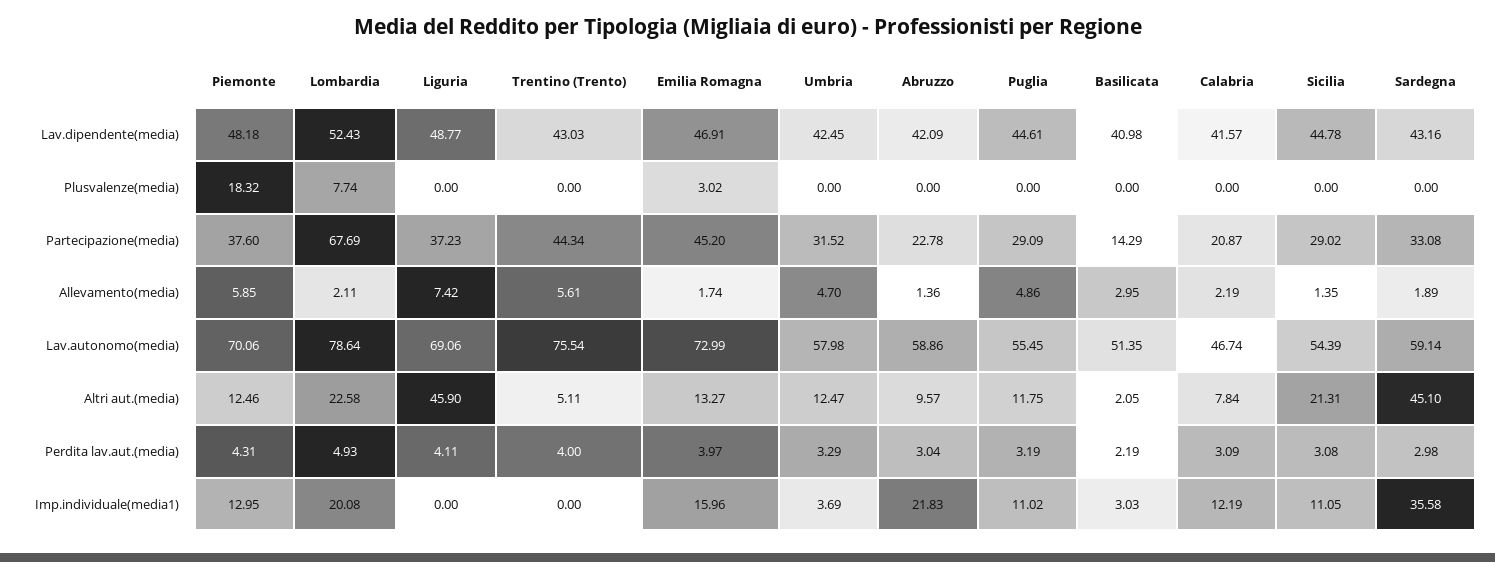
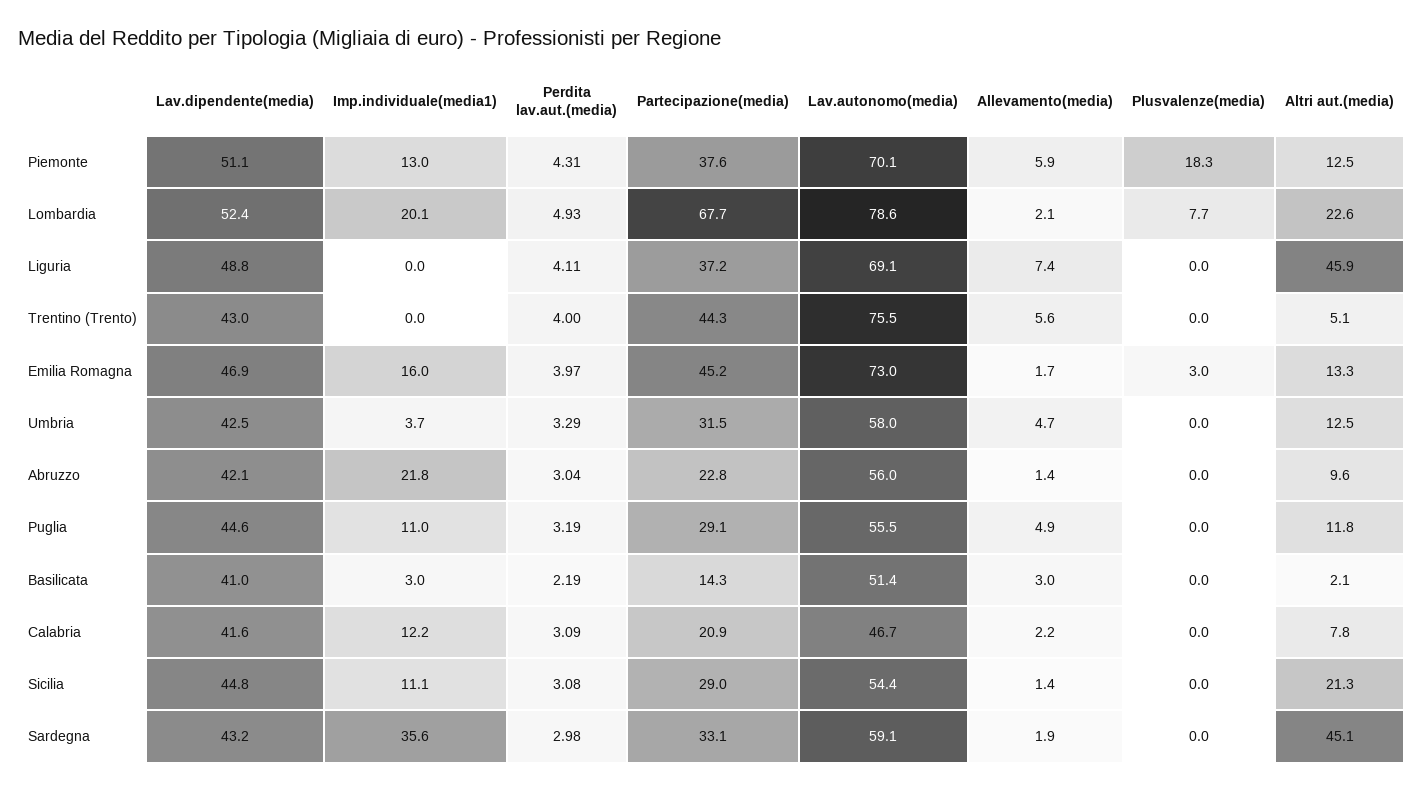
Piemonte, Lav.dipendente(media): 48.18 -> 51.1
Abruzzo, Lav.autonomo(media): 58.86 -> 56

